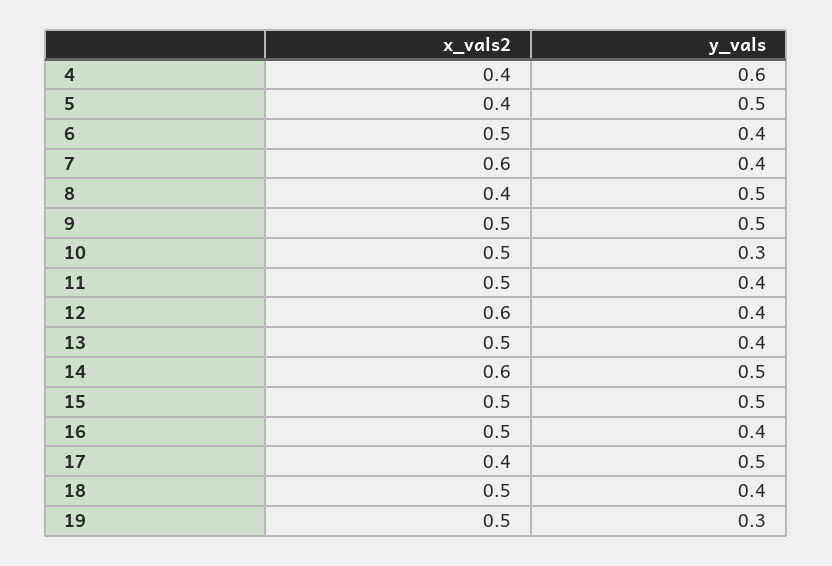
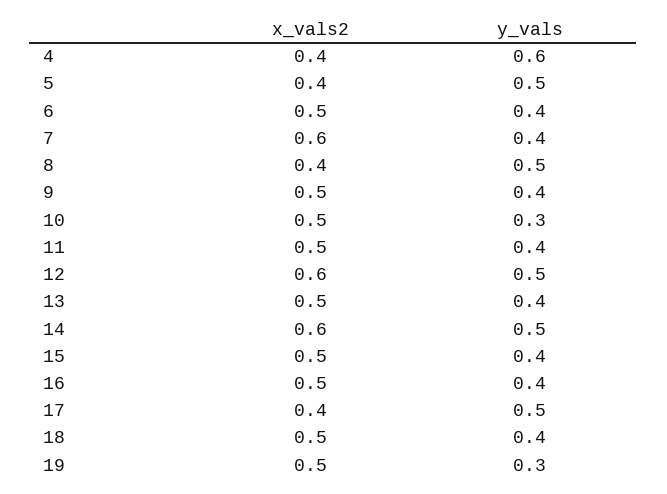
y_vals, 9: 0.5 -> 0.4
y_vals, 12: 0.4 -> 0.5
y_vals, 15: 0.5 -> 0.4

